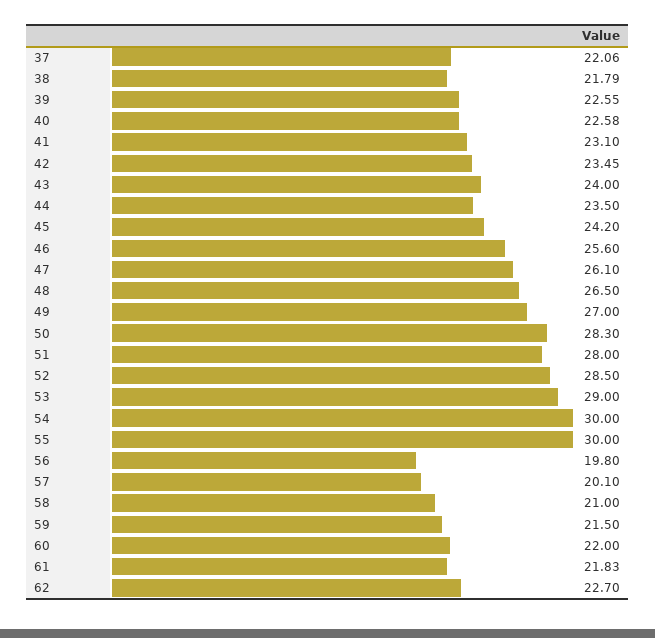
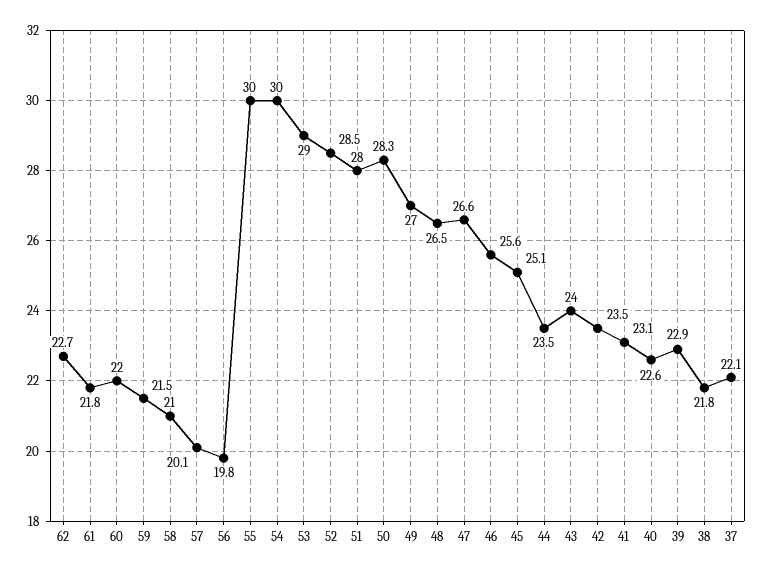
39: 22.55 -> 22.9
45: 24.2 -> 25.1
47: 26.1 -> 26.6

